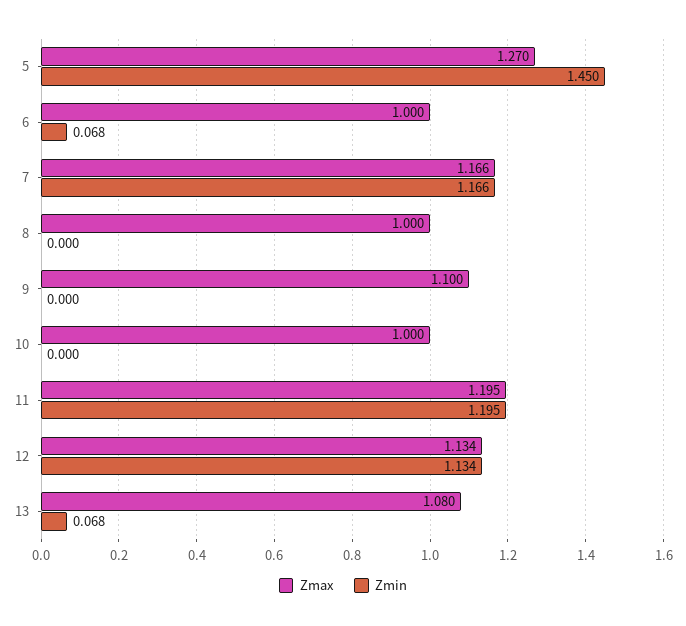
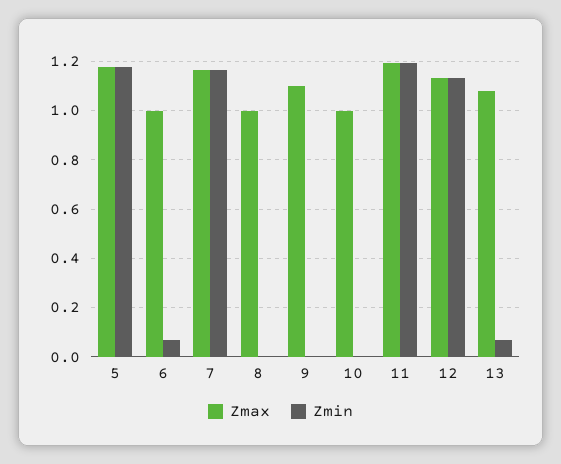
Zmax, 5: 1.27 -> 1.175
Zmin, 5: 1.45 -> 1.175

